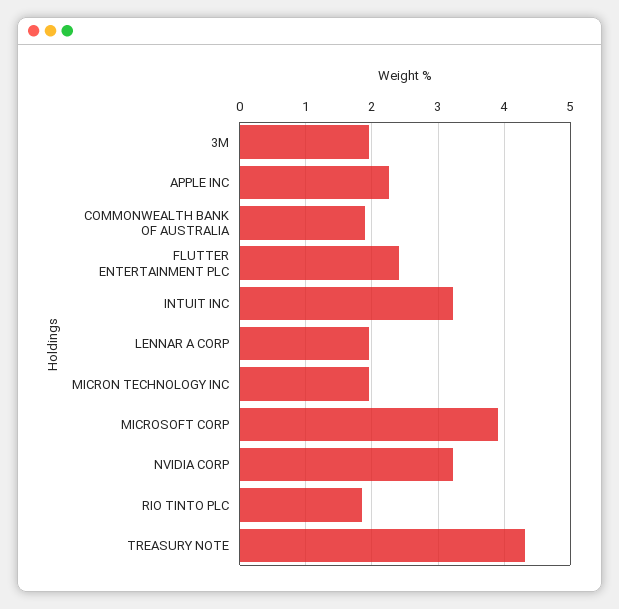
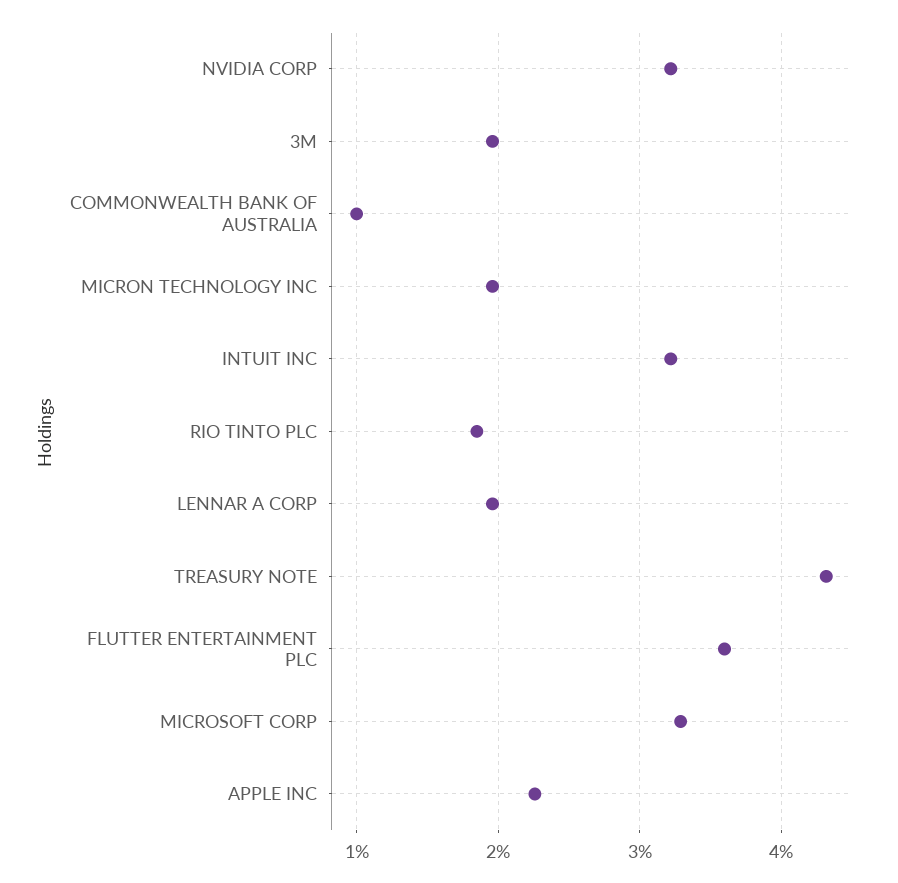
COMMONWEALTH BANK OF AUSTRALIA: 1.9 -> 1
FLUTTER ENTERTAINMENT PLC: 2.4 -> 3.6
MICROSOFT CORP: 3.9 -> 3.3

